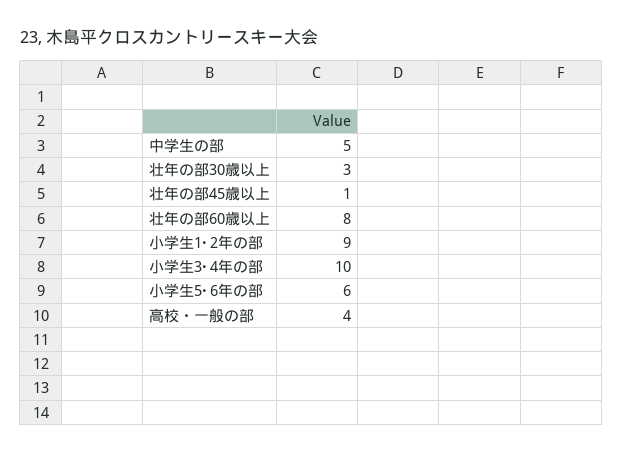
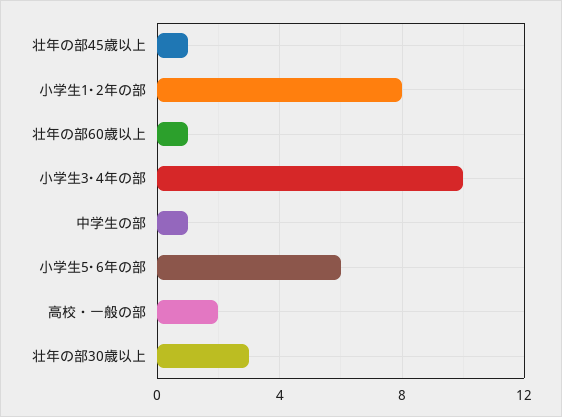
中学生の部: 5 -> 1
壮年の部60歳以上: 8 -> 1
小学生1･2年の部: 9 -> 8
高校・一般の部: 4 -> 2

